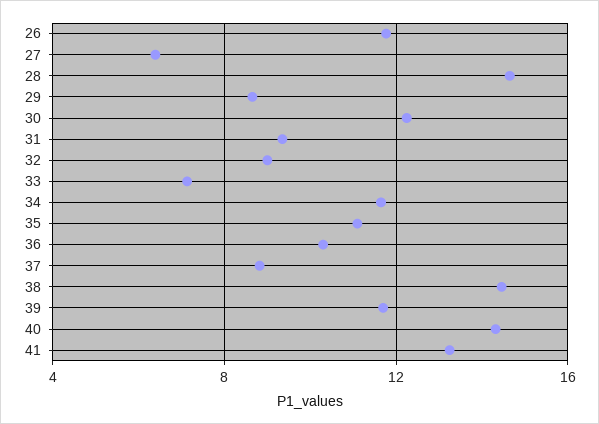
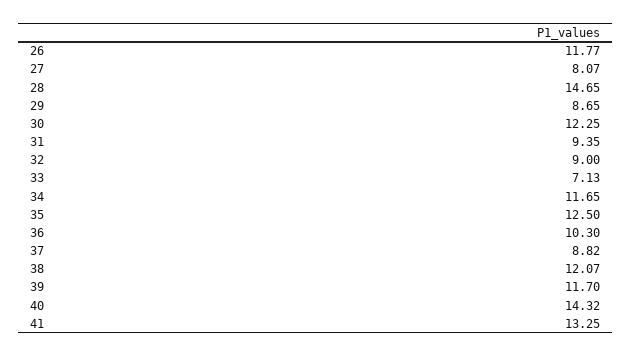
27: 6.5 -> 8.07
35: 11 -> 12.5
38: 14.5 -> 12.07

